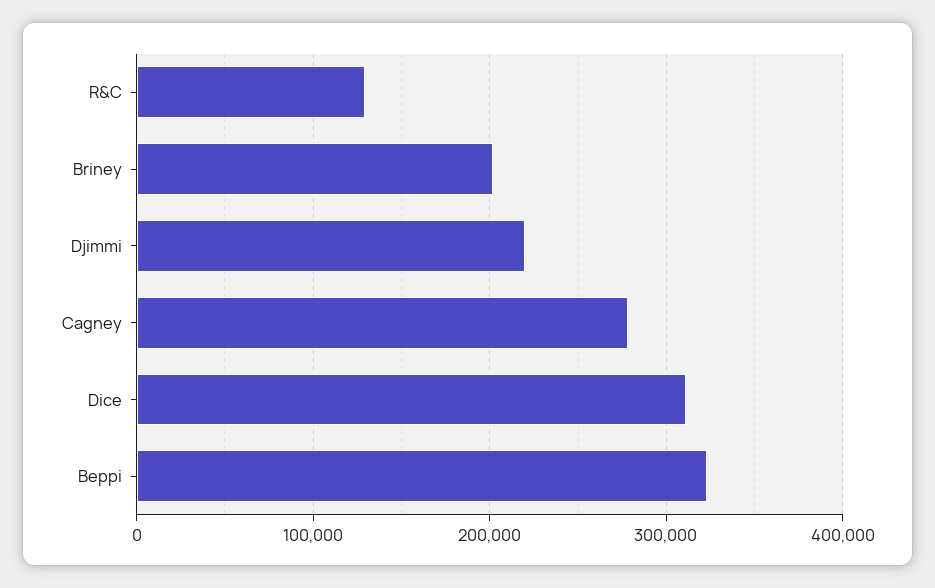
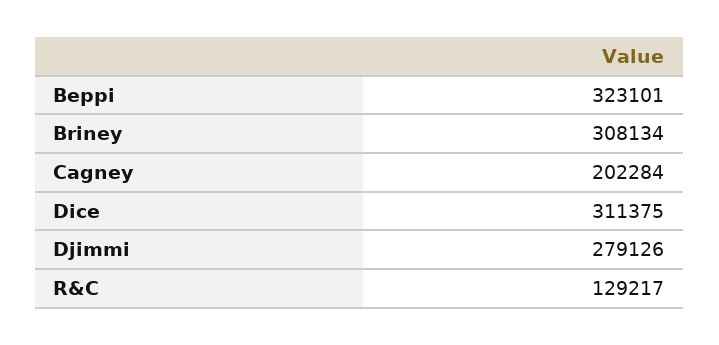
Briney: 200000 -> 308134
Djimmi: 220000 -> 279126
Cagney: 280000 -> 202284

